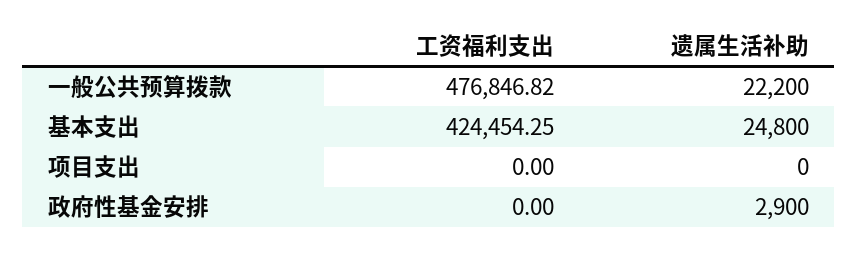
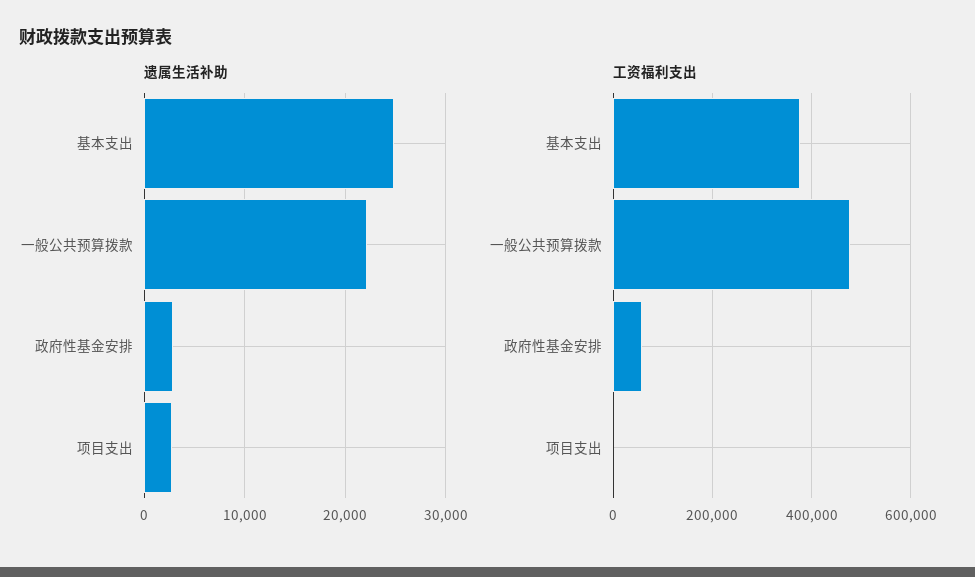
工资福利支出, 基本支出: 424454.25 -> 380000
遗属生活补助, 项目支出: 0 -> 3000
工资福利支出, 政府性基金安排: 0 -> 60000

